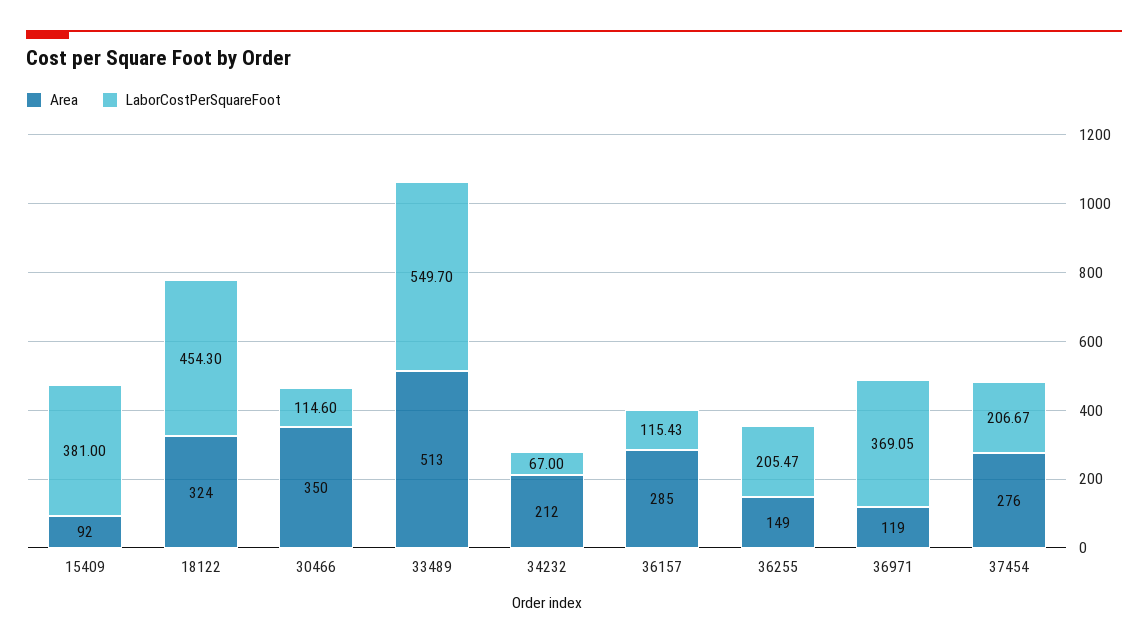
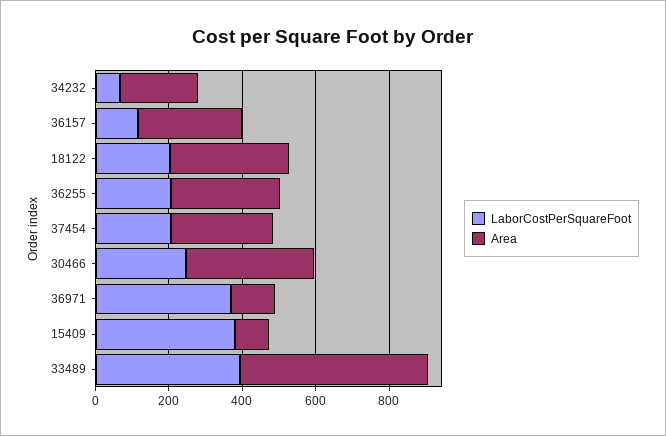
LaborCostPerSquareFoot, 18122: 454.3 -> 200
LaborCostPerSquareFoot, 30466: 114.6 -> 250
LaborCostPerSquareFoot, 33489: 549.7 -> 400
Area, 36255: 149 -> 300

